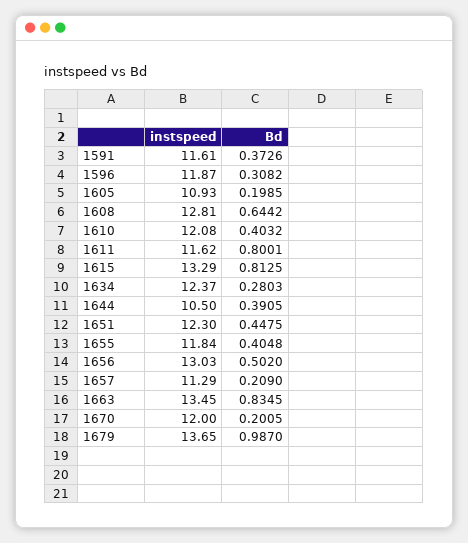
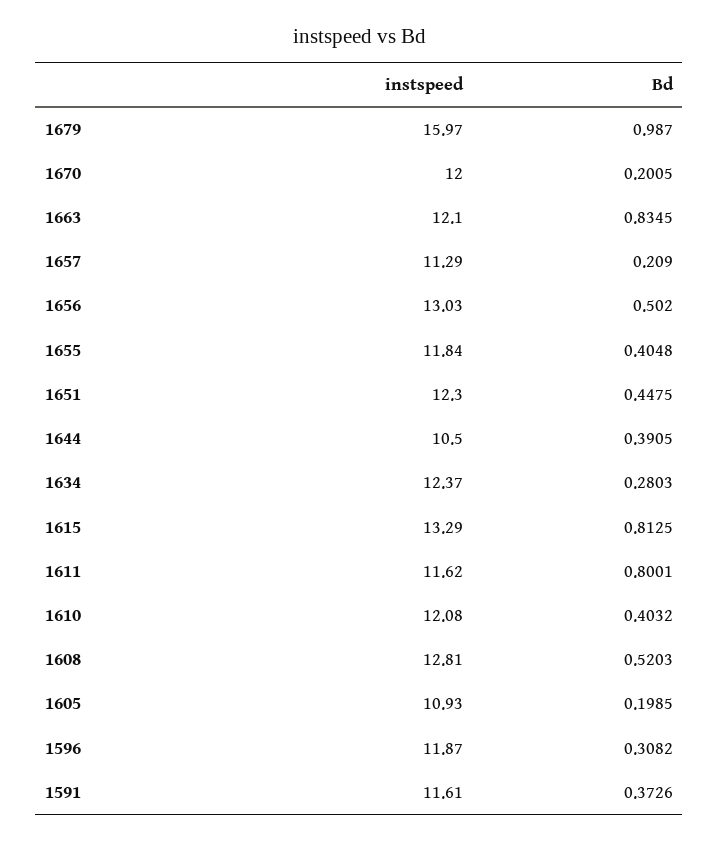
Bd, 1608: 0.6442 -> 0.5203
instspeed, 1663: 13.45 -> 12.1
instspeed, 1679: 13.65 -> 15.97

